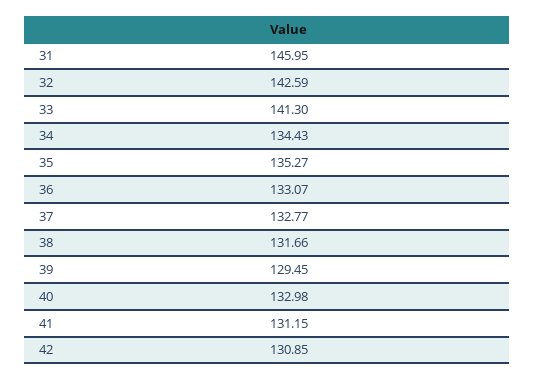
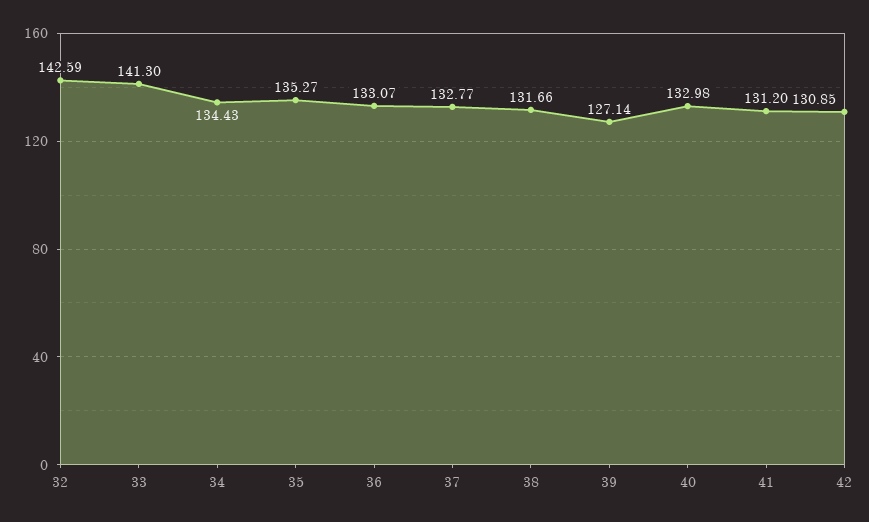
31: 145.95 -> none
39: 129.45 -> 127.14
41: 131.15 -> 131.2

